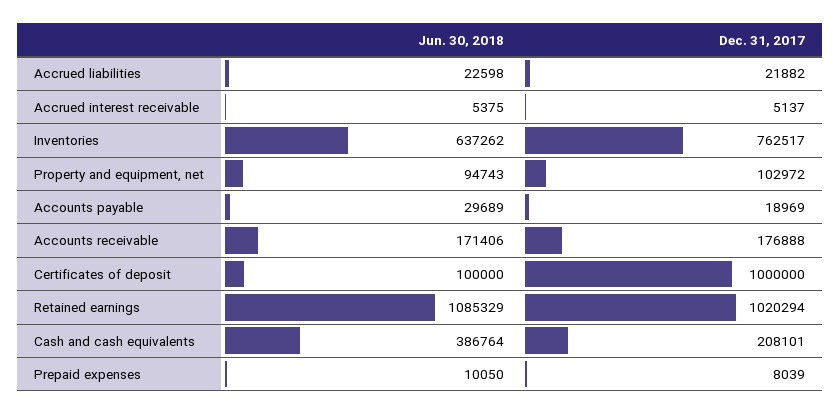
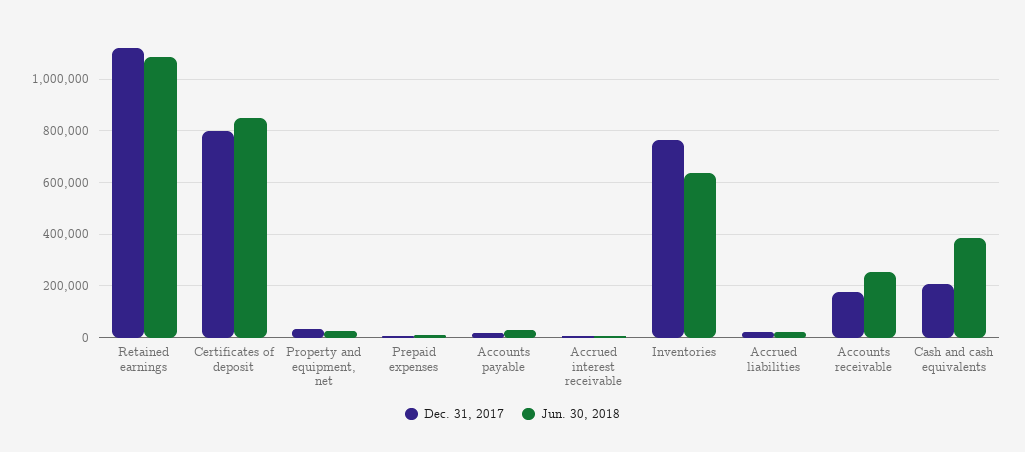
Jun. 30, 2018, Property and equipment, net: 94743 -> 25000
Dec. 31, 2017, Property and equipment, net: 102972 -> 25000
Jun. 30, 2018, Accounts receivable: 171406 -> 250000
Jun. 30, 2018, Certificates of deposit: 100000 -> 850000
Dec. 31, 2017, Certificates of deposit: 1000000 -> 800000
Dec. 31, 2017, Retained earnings: 1020294 -> 1125000

